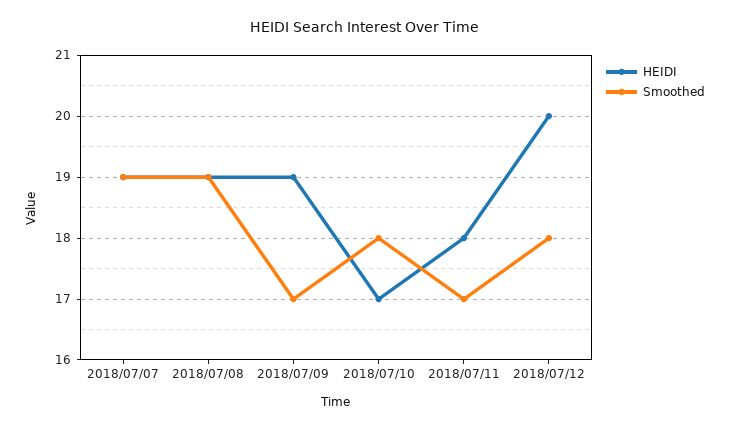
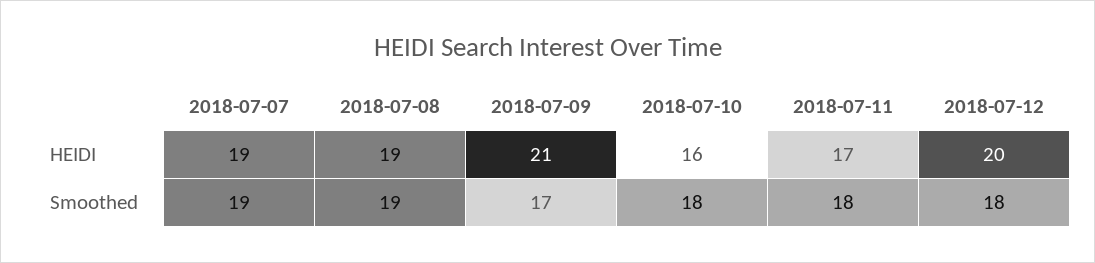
HEIDI, 2018/07/09: 19 -> 21
HEIDI, 2018/07/10: 17 -> 16
HEIDI, 2018/07/11: 18 -> 17
Smoothed, 2018/07/11: 17 -> 18

